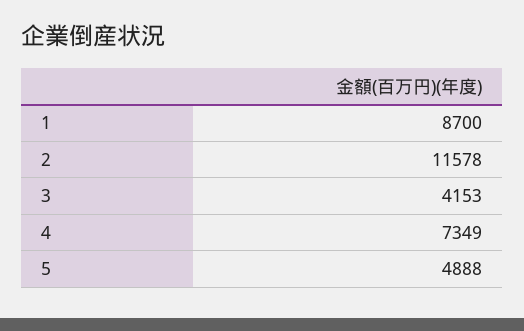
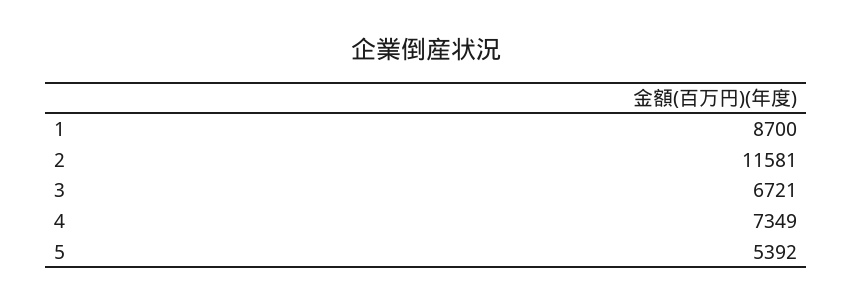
2: 11578 -> 11581
3: 4153 -> 6721
5: 4888 -> 5392

